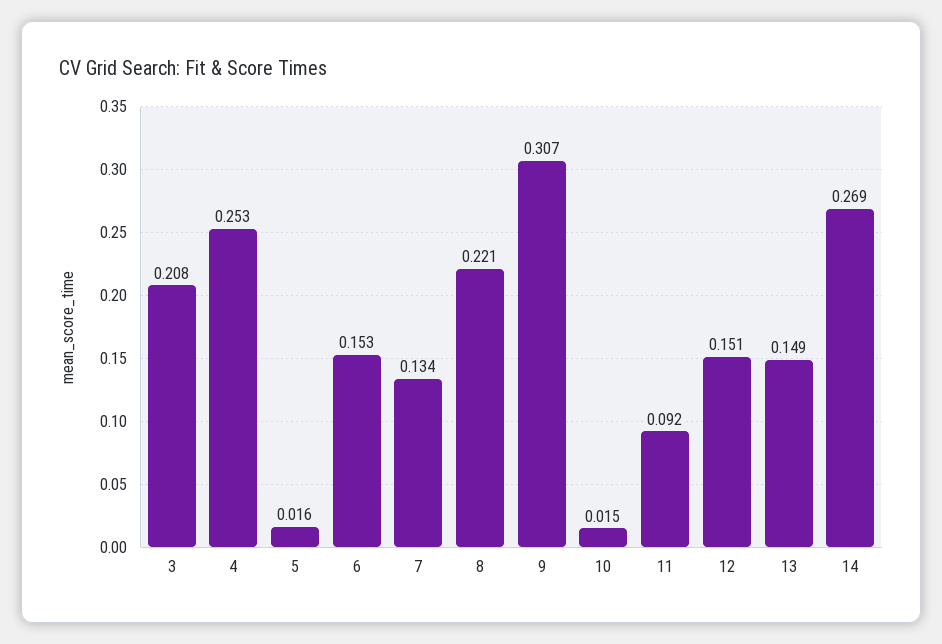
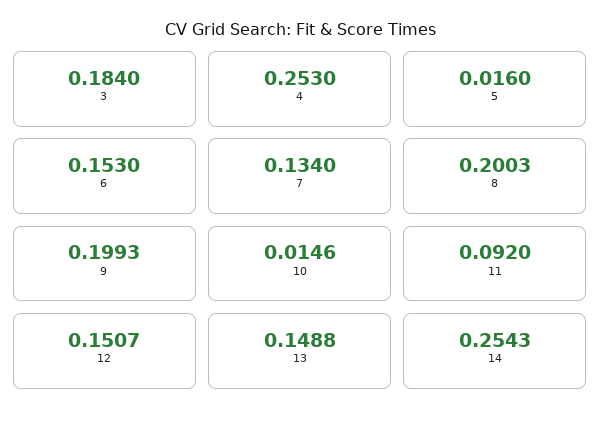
3: 0.208 -> 0.184
8: 0.221 -> 0.2003
9: 0.307 -> 0.1993
14: 0.269 -> 0.2543

